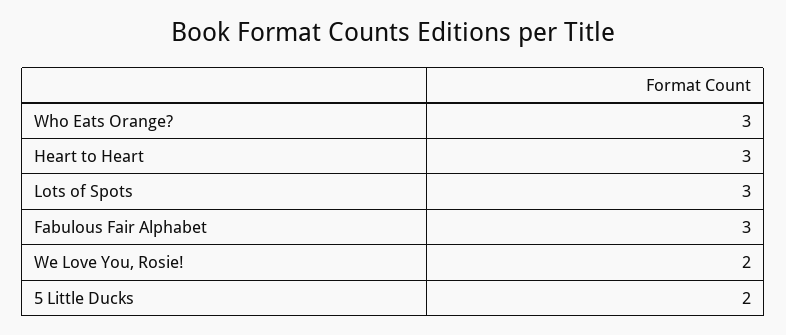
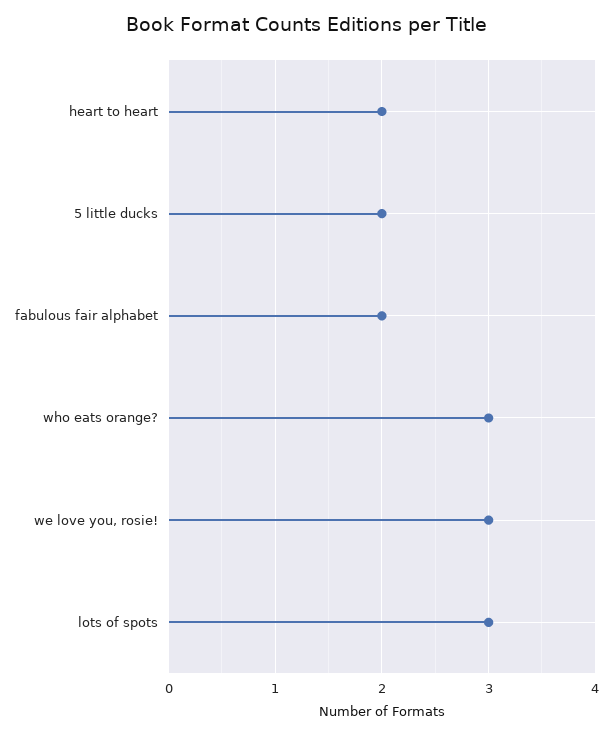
Heart to Heart: 3 -> 2
Fabulous Fair Alphabet: 3 -> 2
We Love You, Rosie!: 2 -> 3

